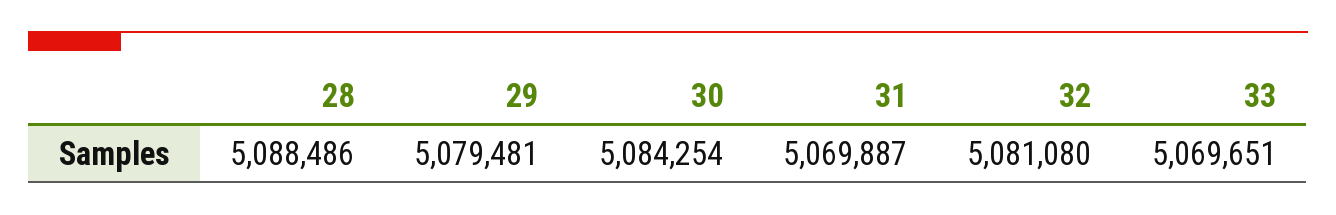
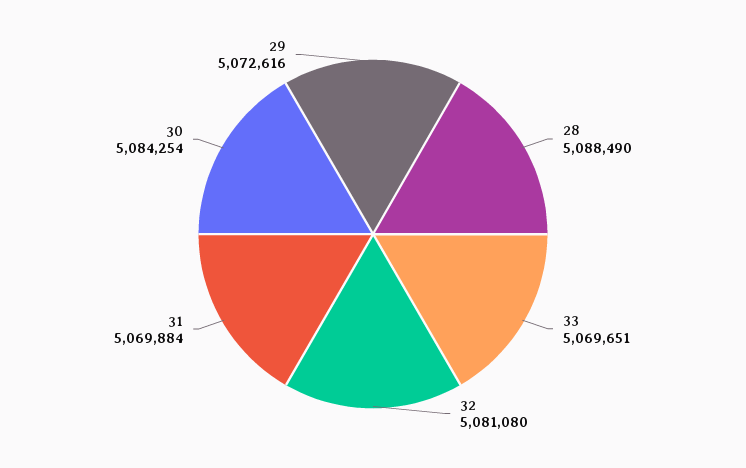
28: 5088486 -> 5088490
29: 5079481 -> 5072616
31: 5069887 -> 5069884

